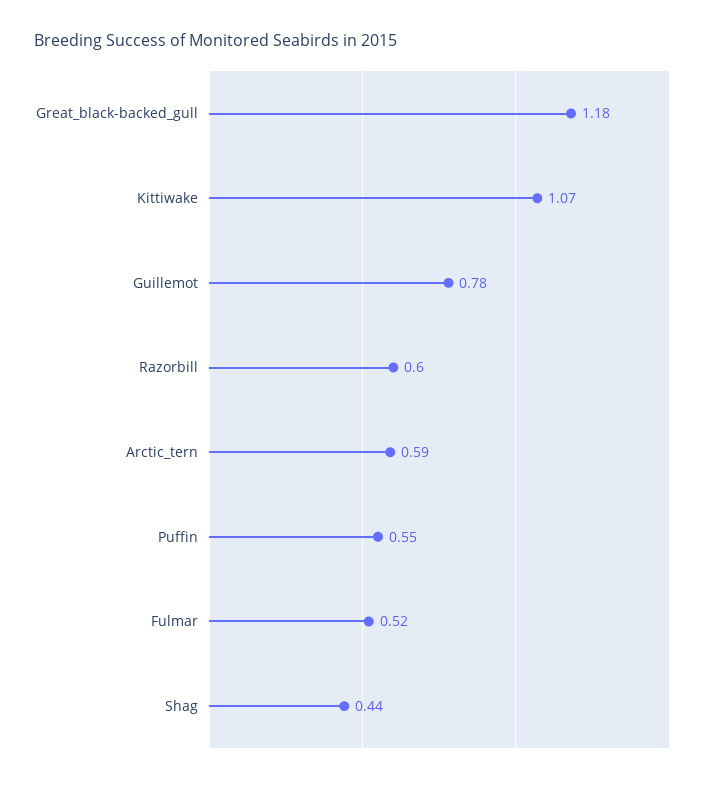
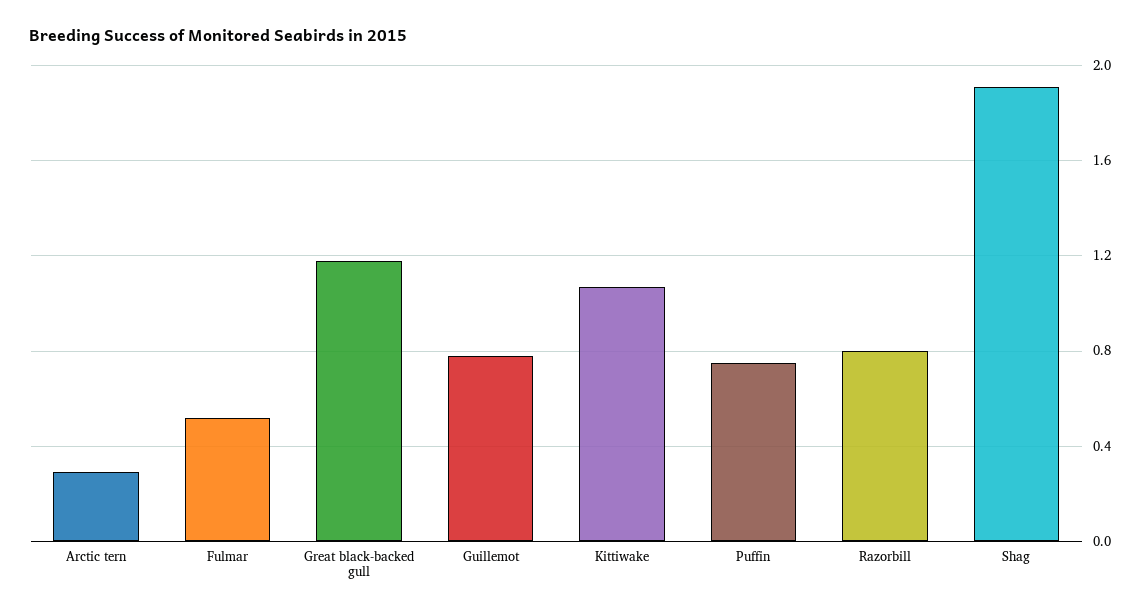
Razorbill: 0.6 -> 0.8
Arctic_tern: 0.59 -> 0.3
Puffin: 0.55 -> 0.75
Shag: 0.44 -> 1.9

